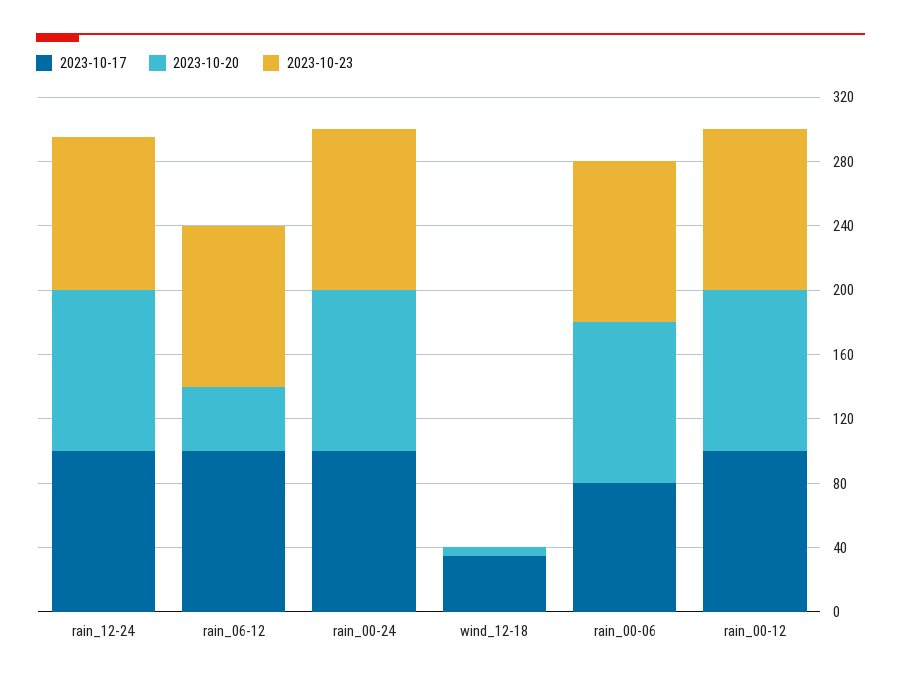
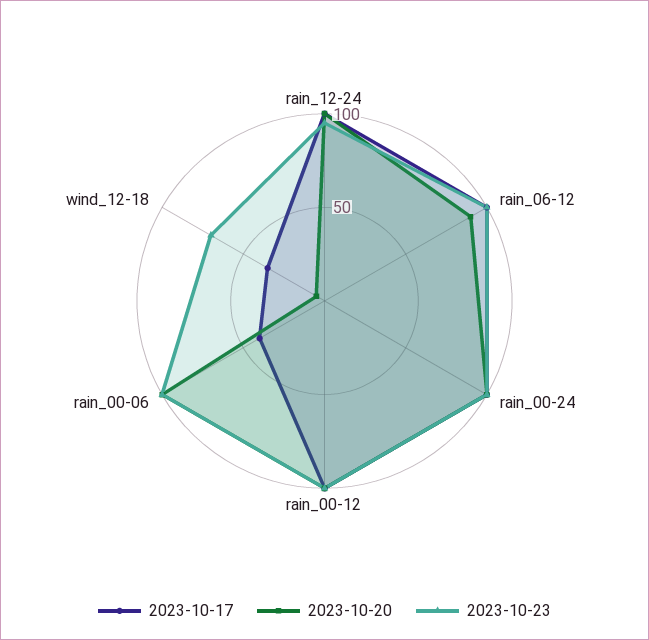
2023-10-20, rain_06-12: 40 -> 90
2023-10-23, wind_12-18: 0 -> 70
2023-10-17, rain_00-06: 80 -> 40

